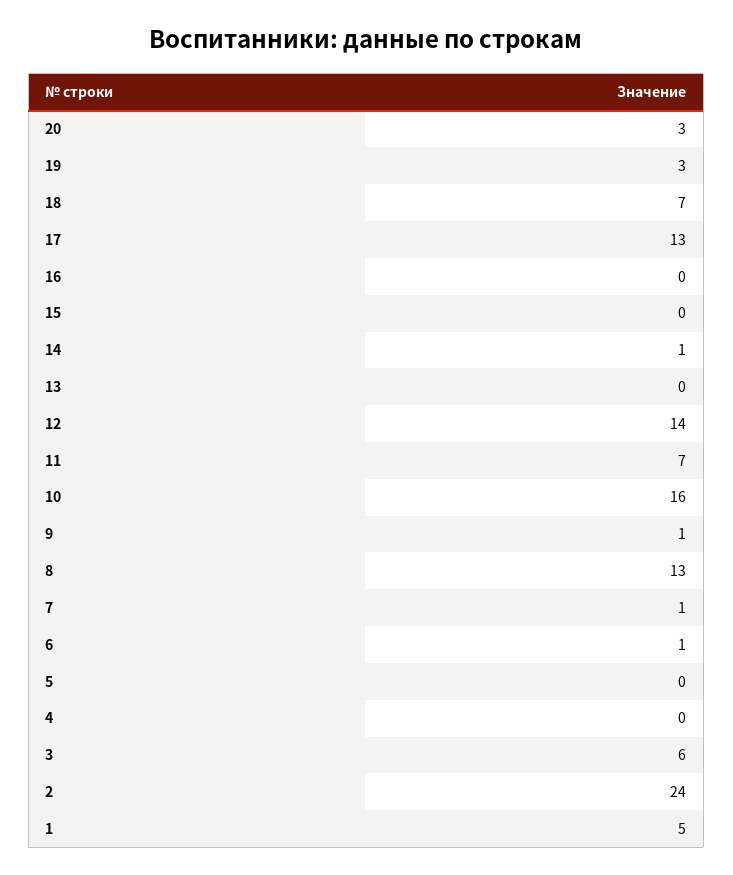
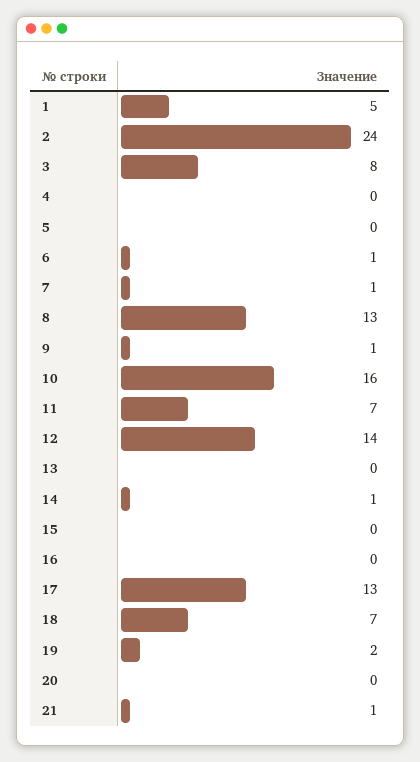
20: 3 -> 0
19: 3 -> 2
3: 6 -> 8
21: none -> 1

